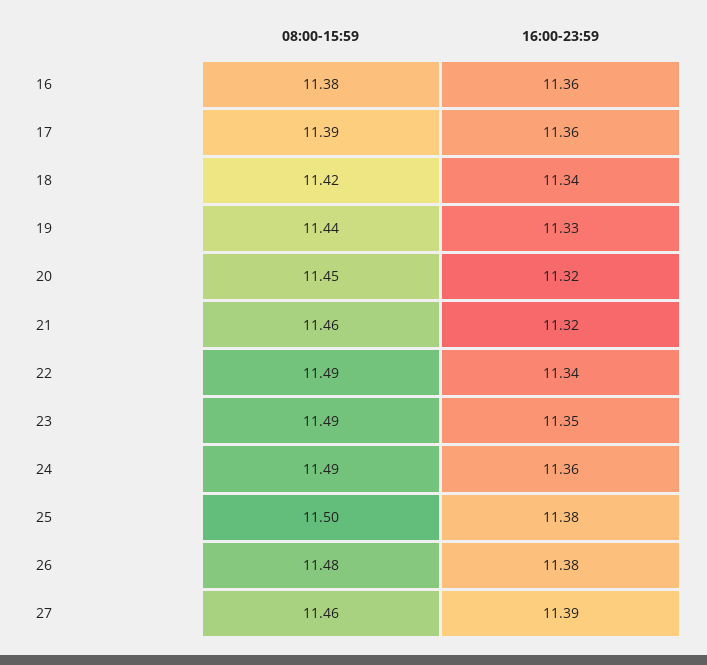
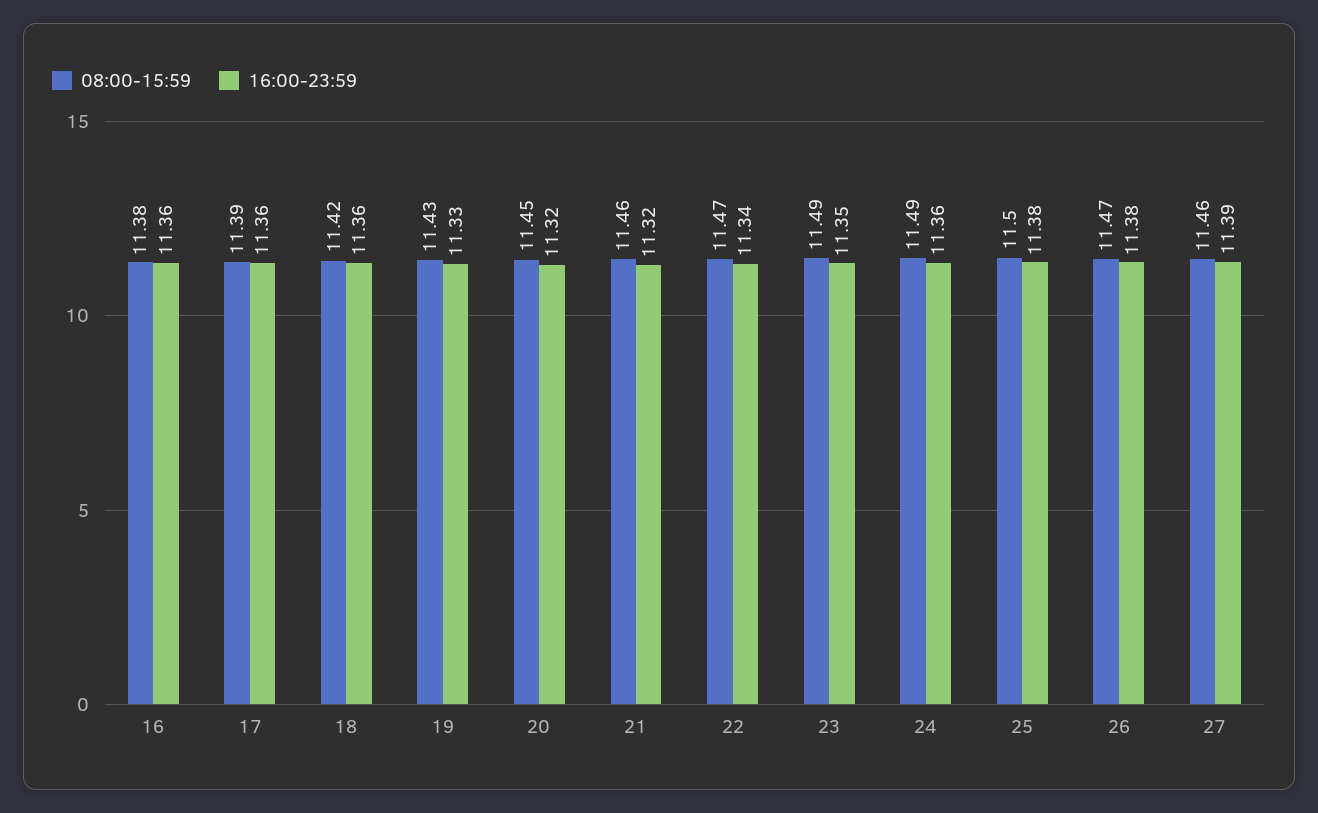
16:00-23:59, 18: 11.34 -> 11.36
08:00-15:59, 19: 11.44 -> 11.43
08:00-15:59, 22: 11.49 -> 11.47
08:00-15:59, 26: 11.48 -> 11.47

